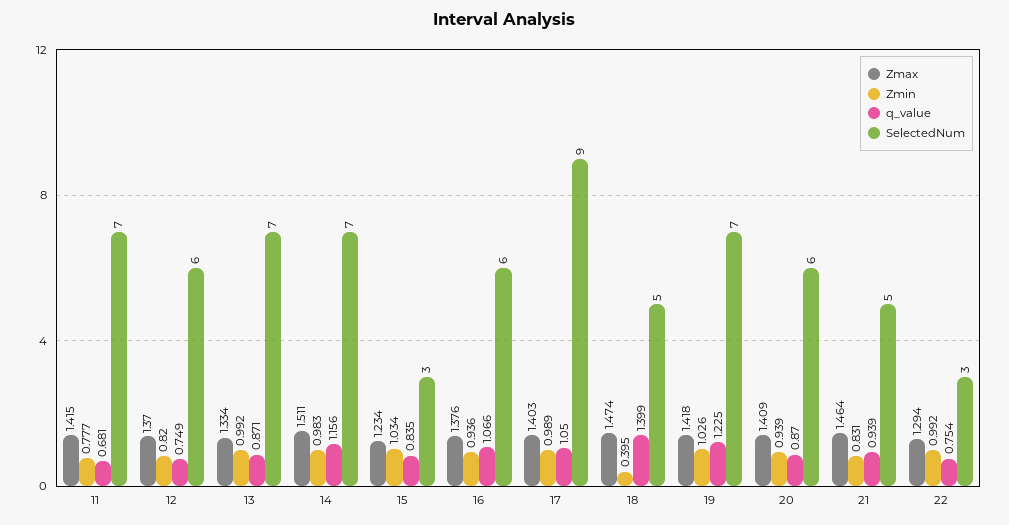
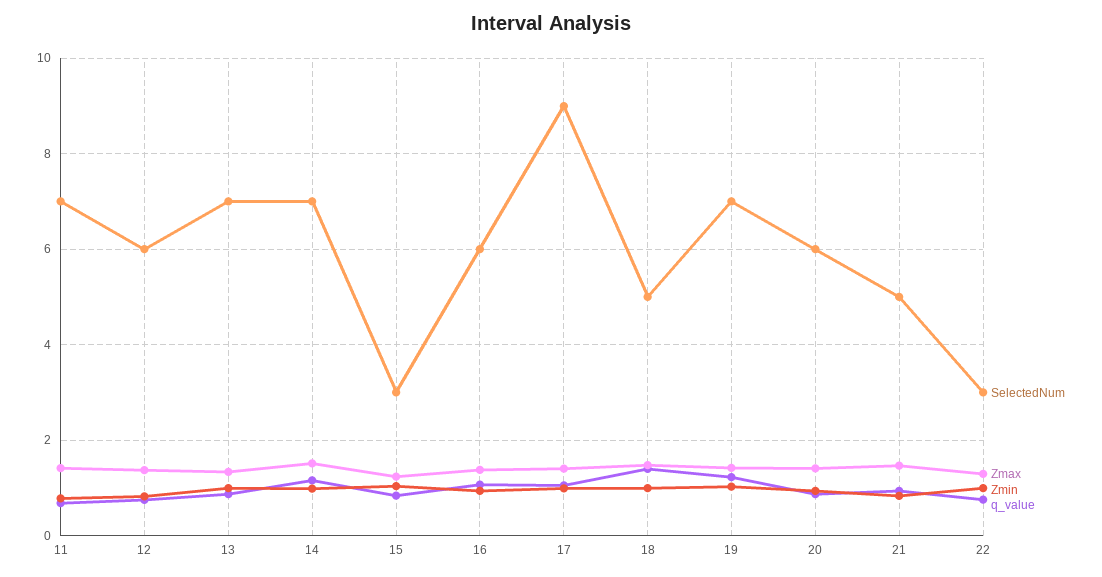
Zmin, 18: 0.395 -> 1

